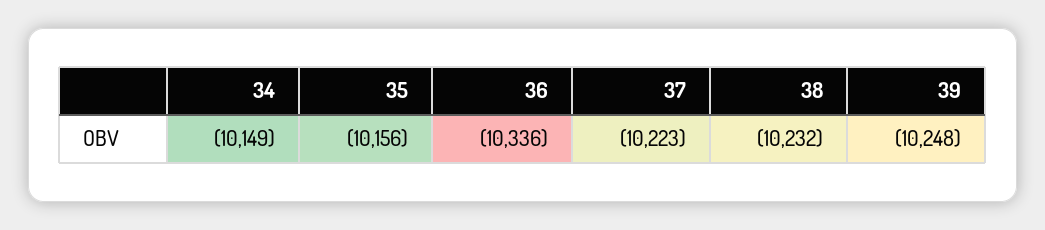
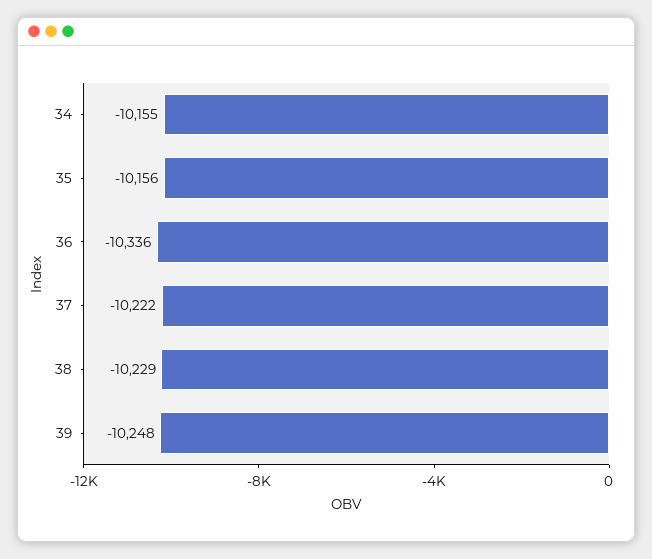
34: -10149 -> -10155
37: -10223 -> -10222
38: -10232 -> -10229

